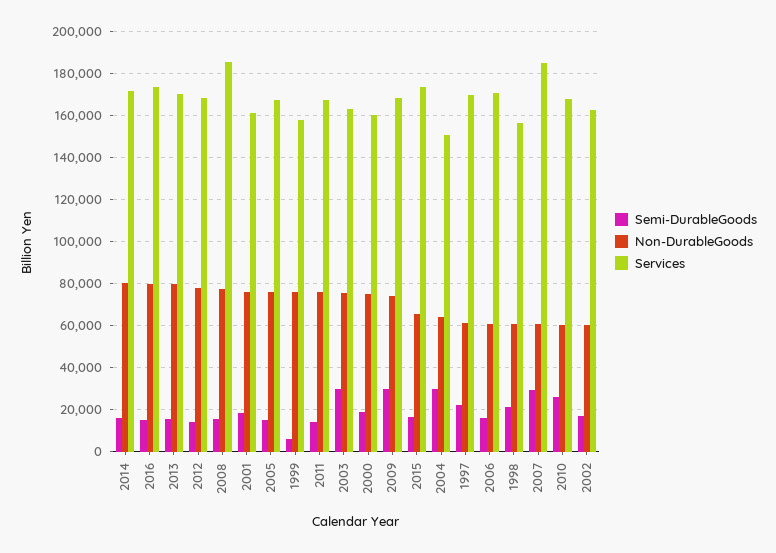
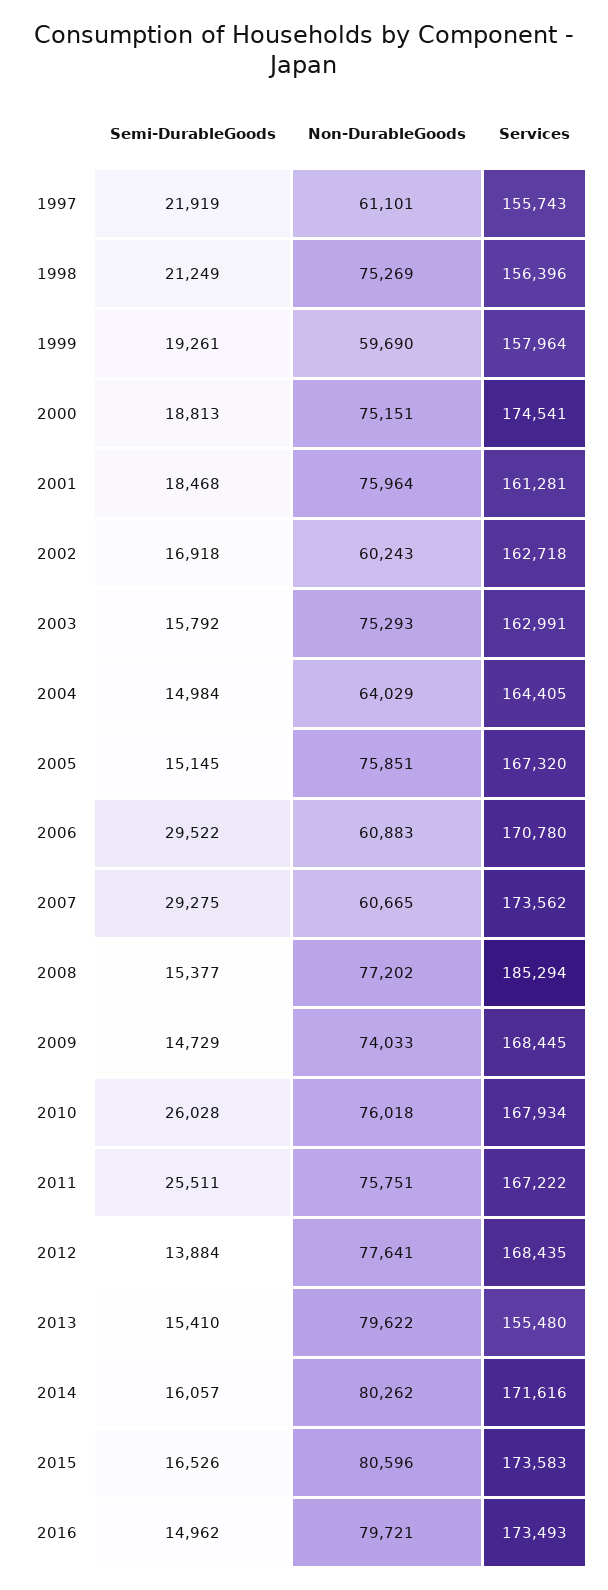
Services, 2013: 170000 -> 155480
Semi-DurableGoods, 1999: 5000 -> 19261
Non-DurableGoods, 1999: 75000 -> 59690
Semi-DurableGoods, 2011: 15000 -> 25511
Semi-DurableGoods, 2003: 30000 -> 15792
Services, 2000: 160000 -> 174541
Semi-DurableGoods, 2009: 30000 -> 14729
Non-DurableGoods, 2015: 65000 -> 80596
Semi-DurableGoods, 2004: 30000 -> 14984
Services, 2004: 150000 -> 164405
Services, 1997: 170000 -> 155743
Semi-DurableGoods, 2006: 15000 -> 29522
Non-DurableGoods, 1998: 60000 -> 75269
Services, 2007: 185000 -> 173562
Non-DurableGoods, 2010: 60000 -> 76018

